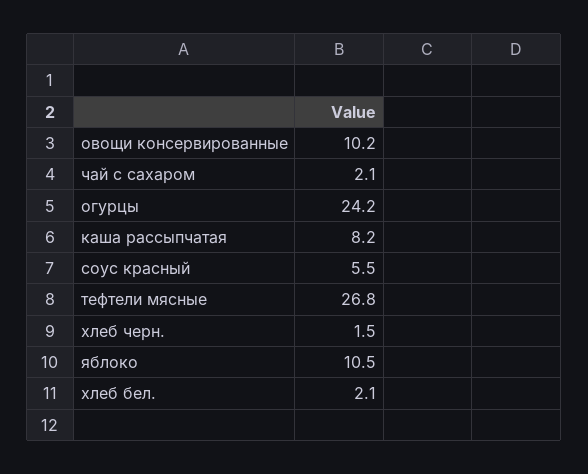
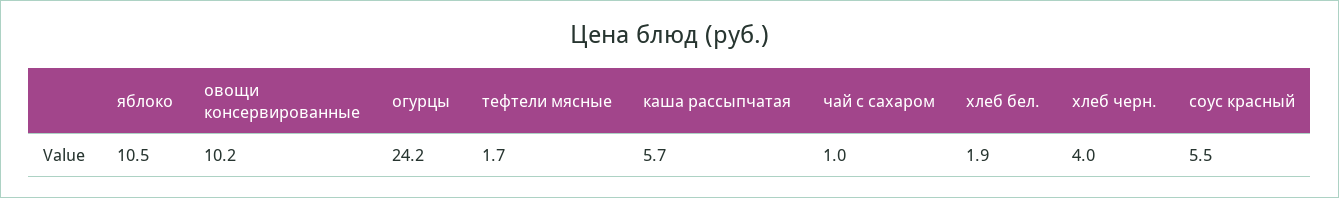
чай с сахаром: 2.1 -> 1
каша рассыпчатая: 8.2 -> 5.7
тефтели мясные: 26.8 -> 1.7
хлеб черн.: 1.5 -> 4
хлеб бел.: 2.1 -> 1.9

